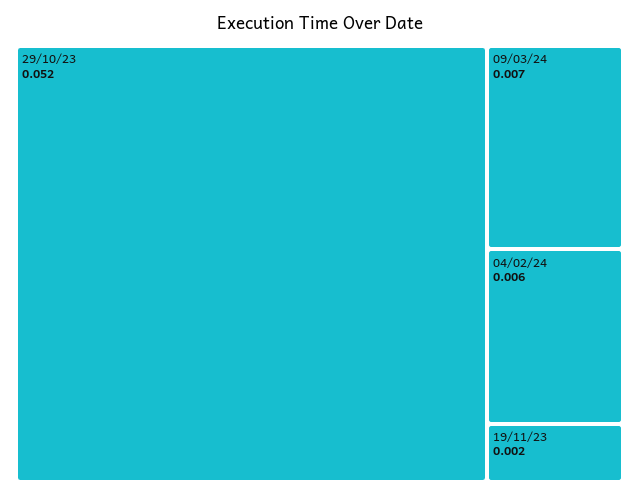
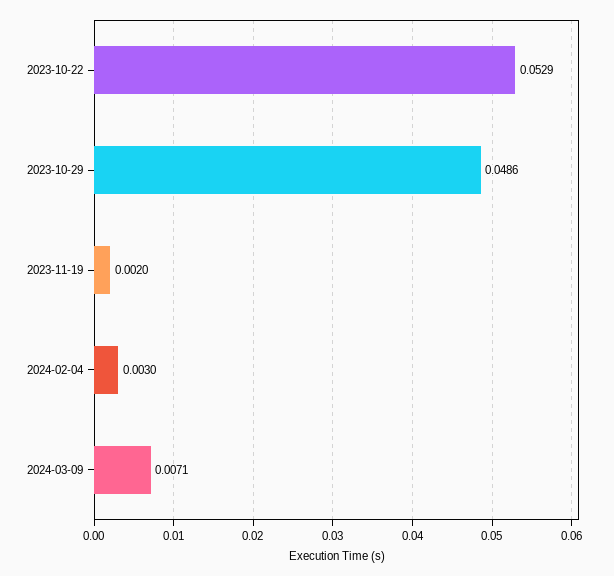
29/10/23: 0.052 -> 0.0486
04/02/24: 0.006 -> 0.003
2023-10-22: none -> 0.0529

